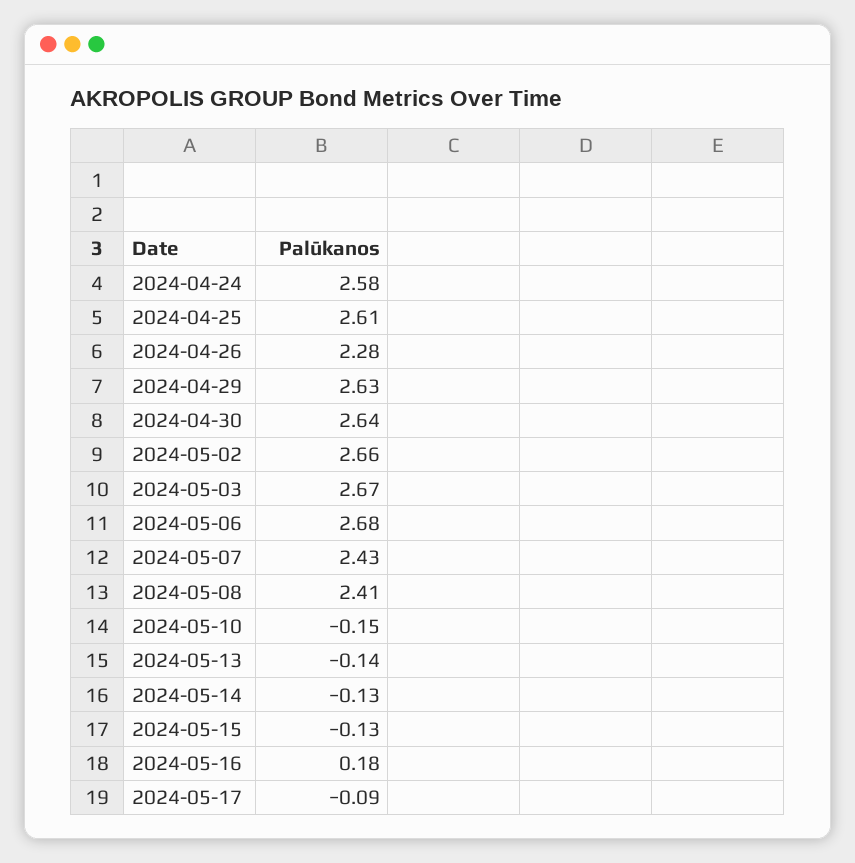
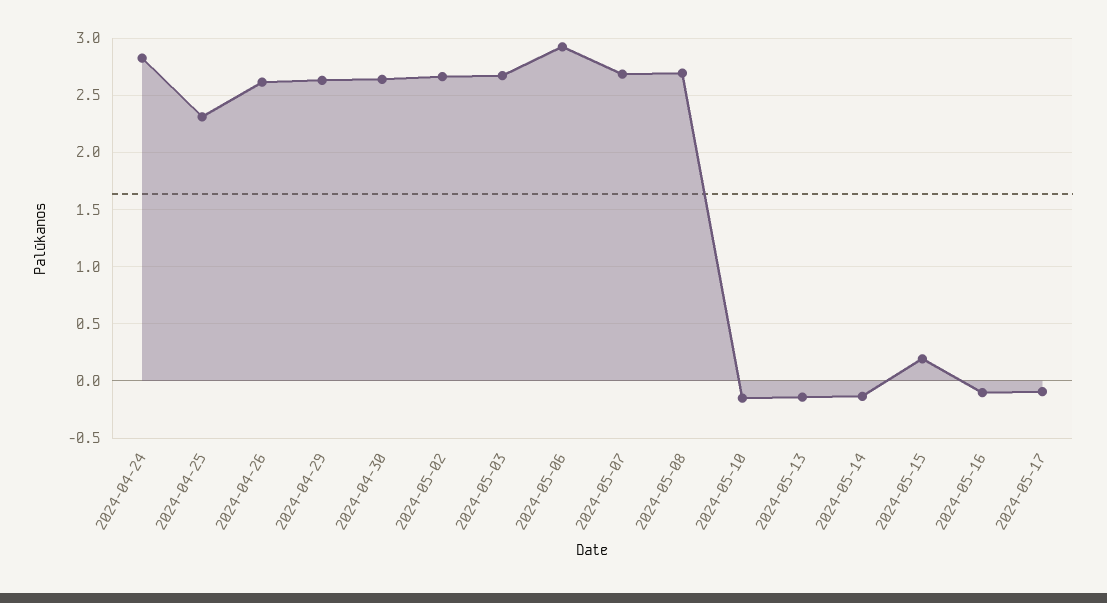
2024-04-24: 2.58 -> 2.8
2024-04-25: 2.61 -> 2.3
2024-04-26: 2.28 -> 2.6
2024-05-06: 2.68 -> 2.9
2024-05-07: 2.43 -> 2.7
2024-05-08: 2.41 -> 2.7
2024-05-15: -0.13 -> 0.2
2024-05-16: 0.18 -> -0.1

